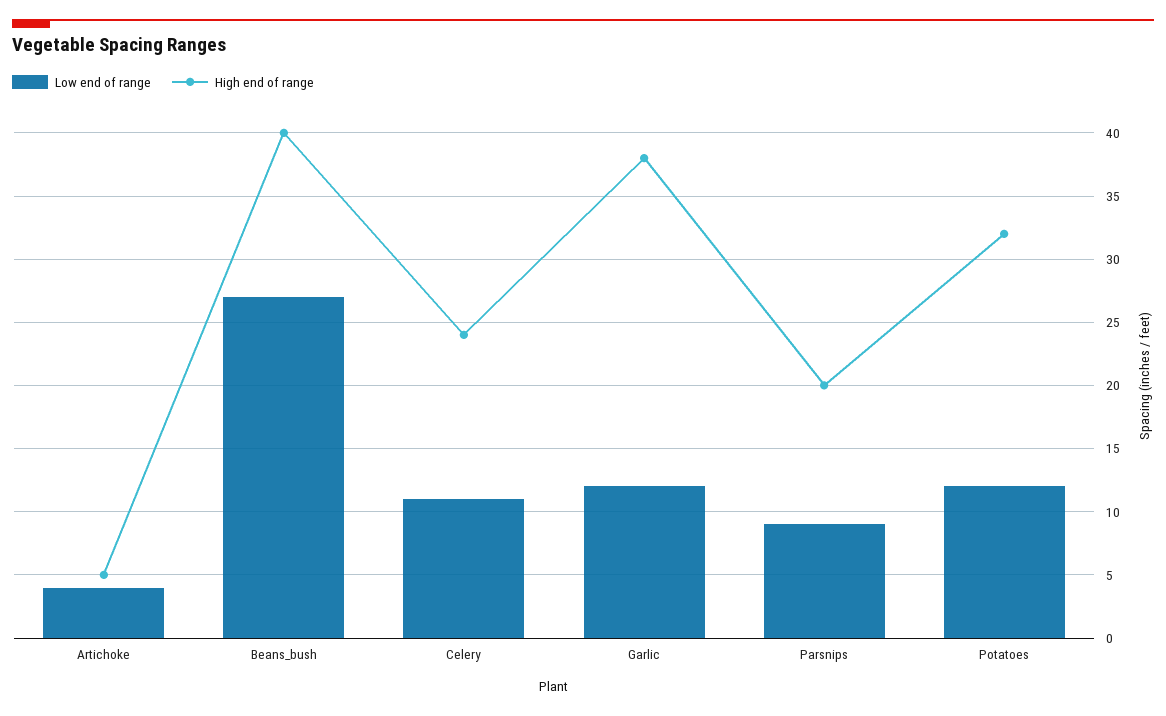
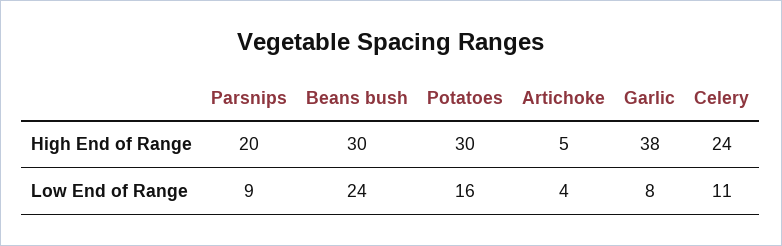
Low end of range, Beans_bush: 27 -> 24
High end of range, Beans_bush: 40 -> 30
Low end of range, Garlic: 12 -> 8
Low end of range, Potatoes: 12 -> 16
High end of range, Potatoes: 32 -> 30

